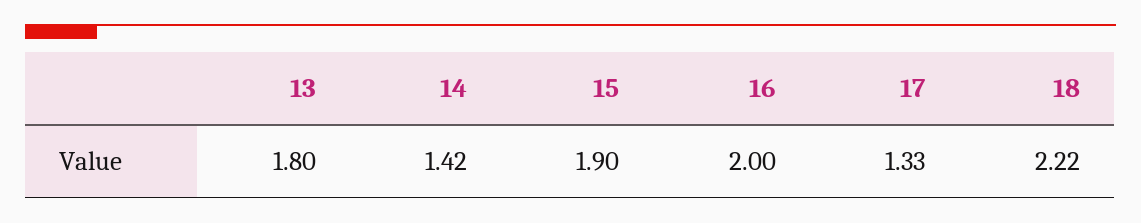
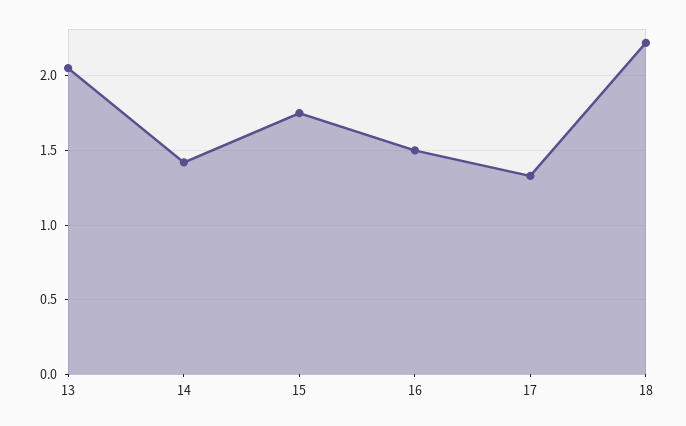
13: 1.8 -> 2.05
15: 1.9 -> 1.75
16: 2 -> 1.5

